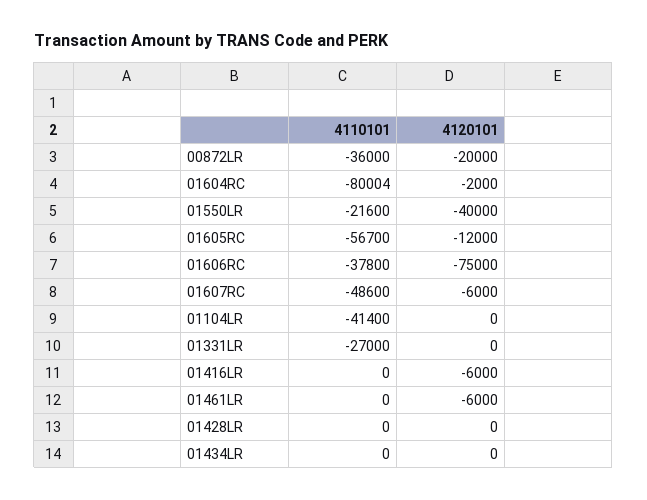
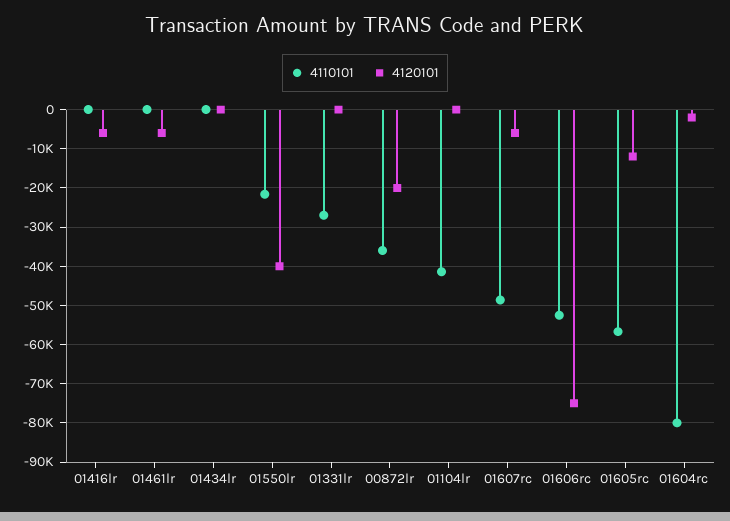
4110101, 01606RC: -37800 -> -52000
4110101, 01428LR: 0 -> none
4120101, 01428LR: 0 -> none

